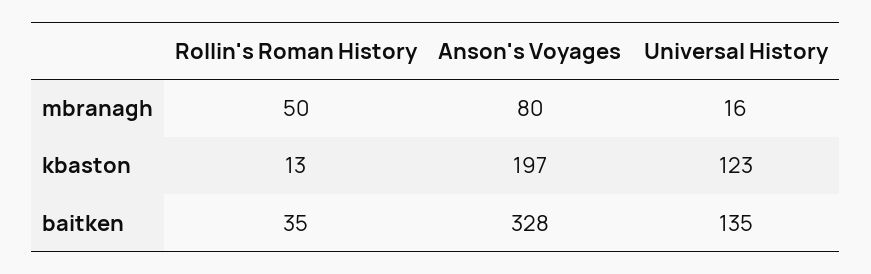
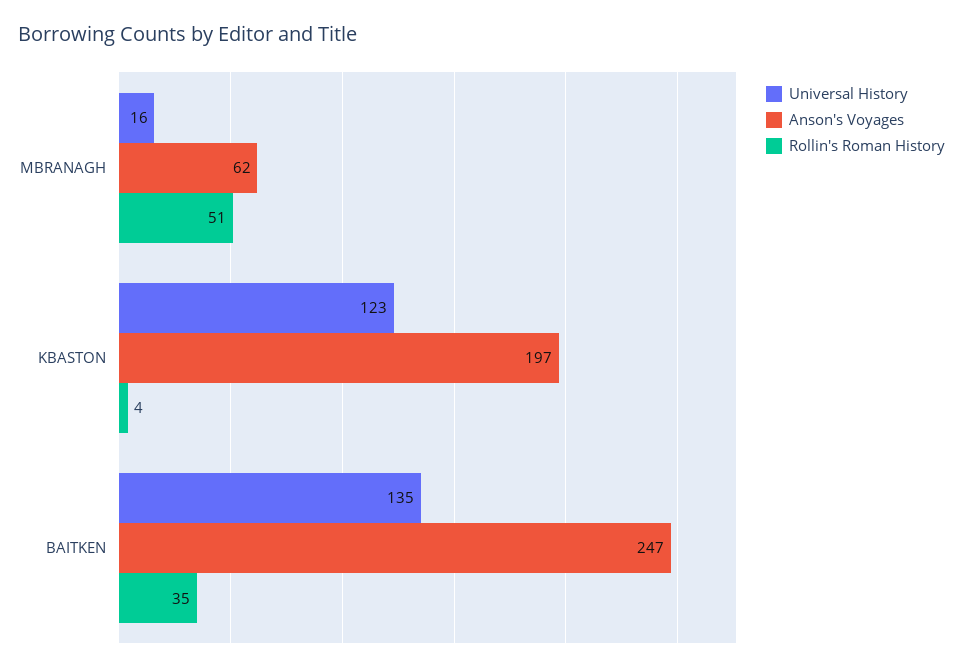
Rollin's Roman History, mbranagh: 50 -> 51
Anson's Voyages, mbranagh: 80 -> 62
Rollin's Roman History, kbaston: 13 -> 4
Anson's Voyages, baitken: 328 -> 247

